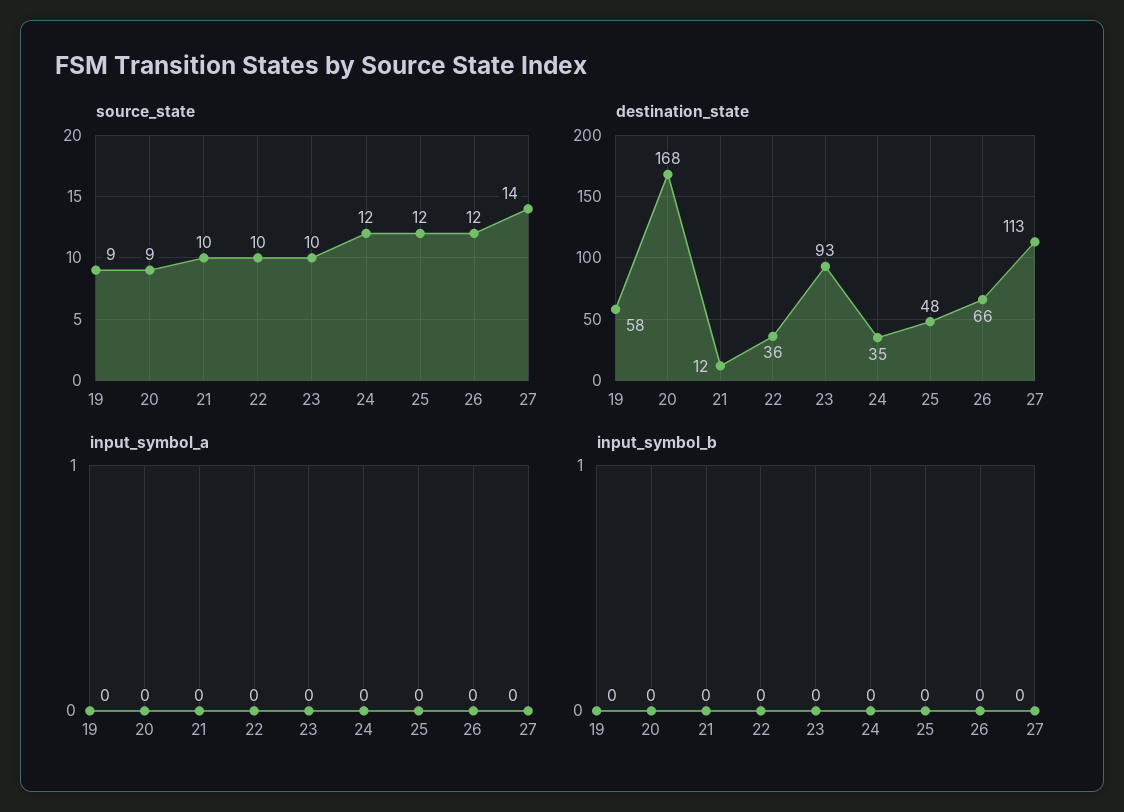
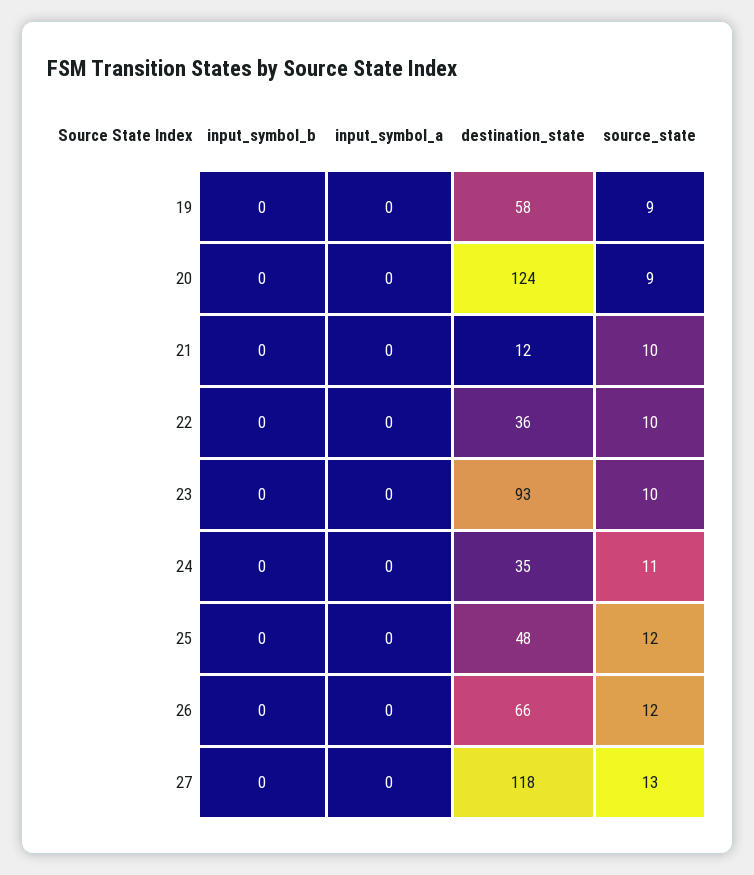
source_state, 24: 12 -> 11
source_state, 27: 14 -> 13
destination_state, 20: 168 -> 124
destination_state, 27: 113 -> 118

